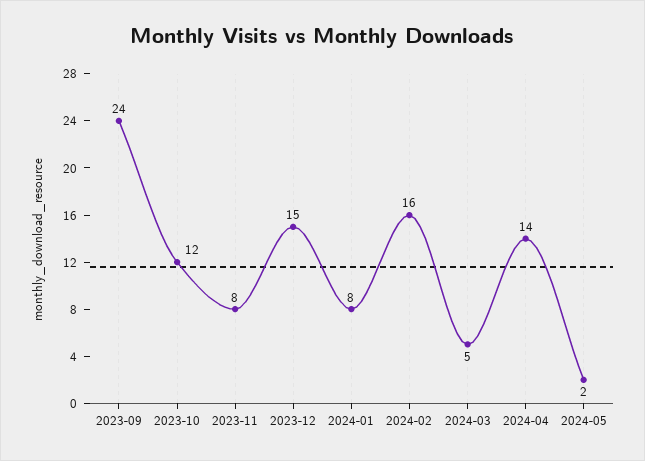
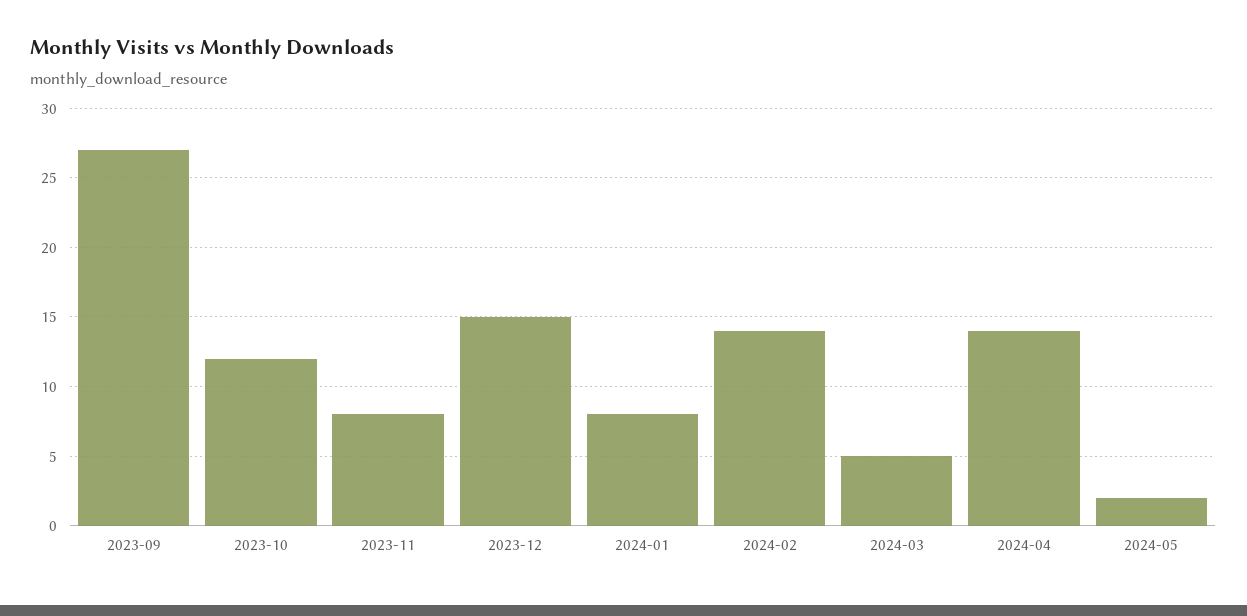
2023-09: 24 -> 27
2024-02: 16 -> 14

